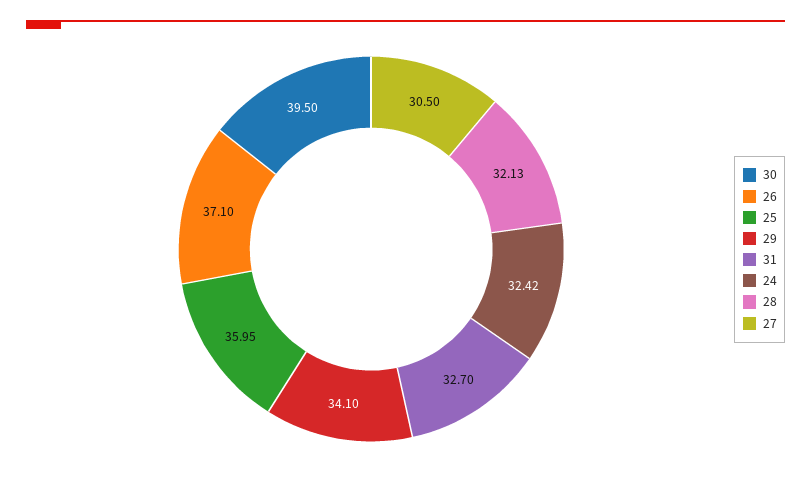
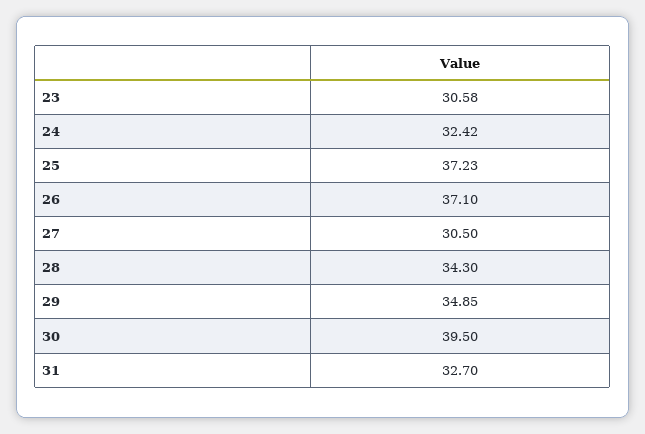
25: 35.95 -> 37.23
29: 34.1 -> 34.85
28: 32.13 -> 34.3
23: none -> 30.58

